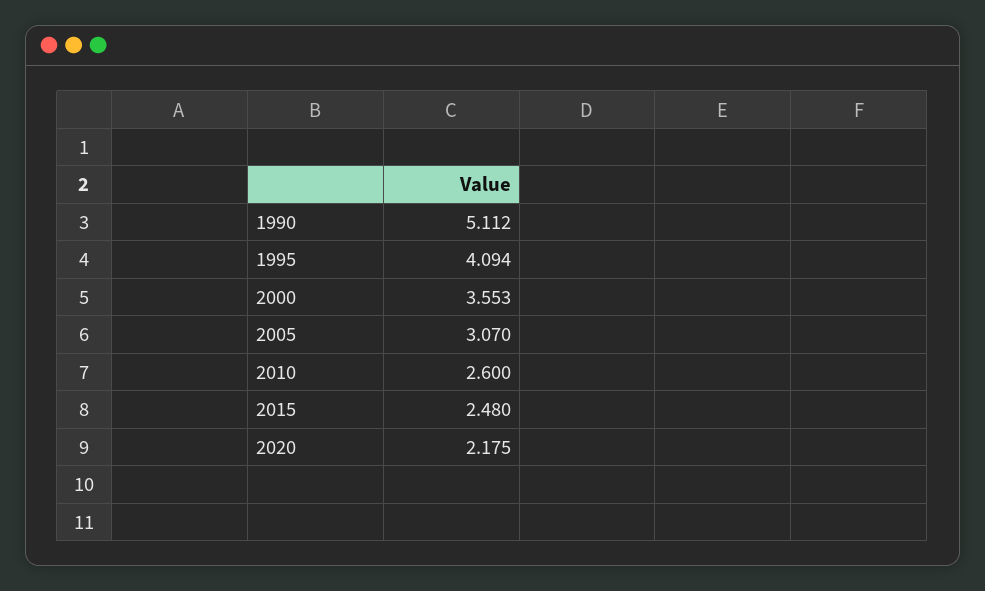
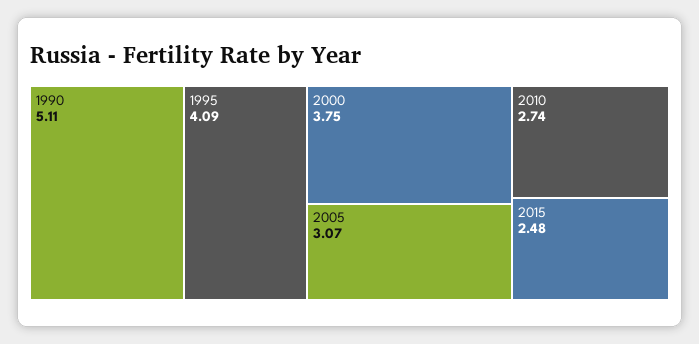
2000: 3.553 -> 3.75
2010: 2.6 -> 2.74
2020: 2.175 -> none

